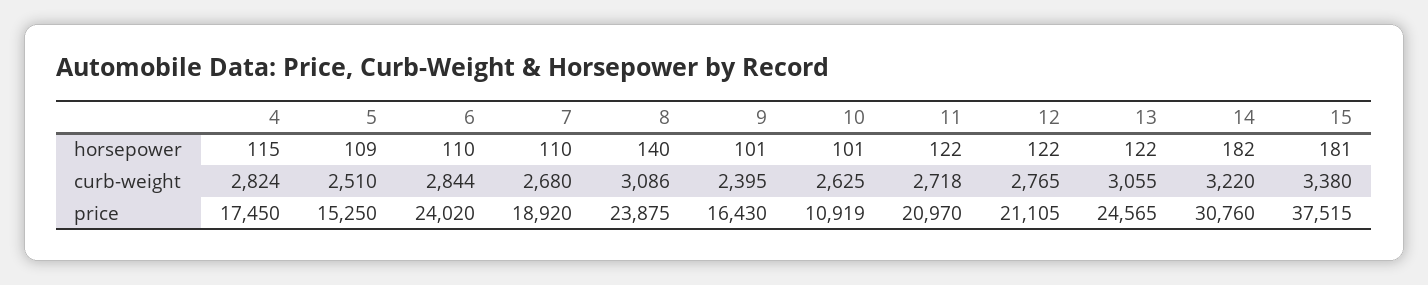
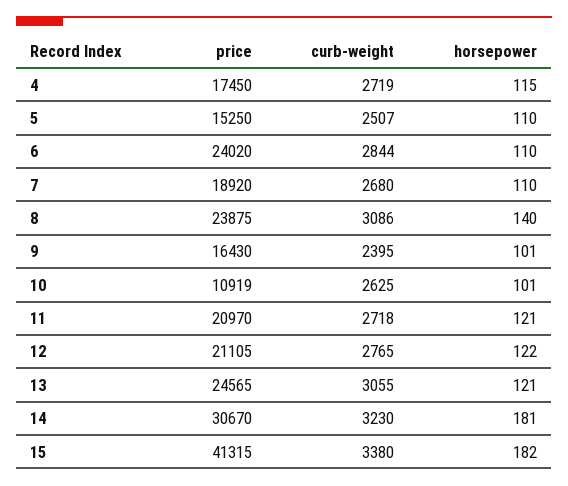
5, horsepower: 109 -> 110
11, horsepower: 122 -> 121
13, horsepower: 122 -> 121
14, horsepower: 182 -> 181
15, horsepower: 181 -> 182
4, curb-weight: 2824 -> 2719
5, curb-weight: 2510 -> 2507
14, curb-weight: 3220 -> 3230
14, price: 30760 -> 30670
15, price: 37515 -> 41315

